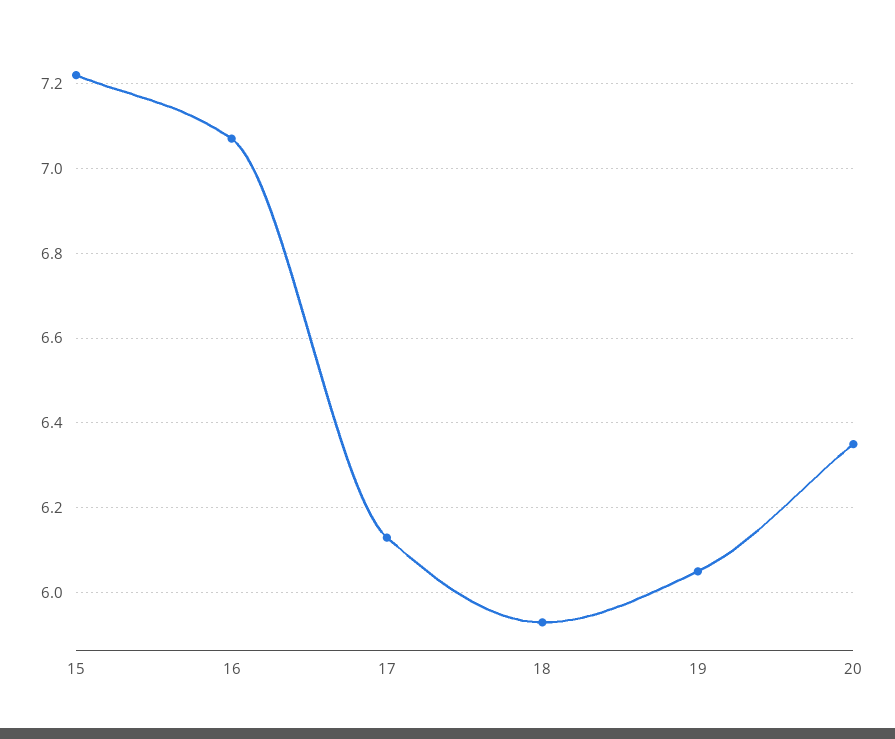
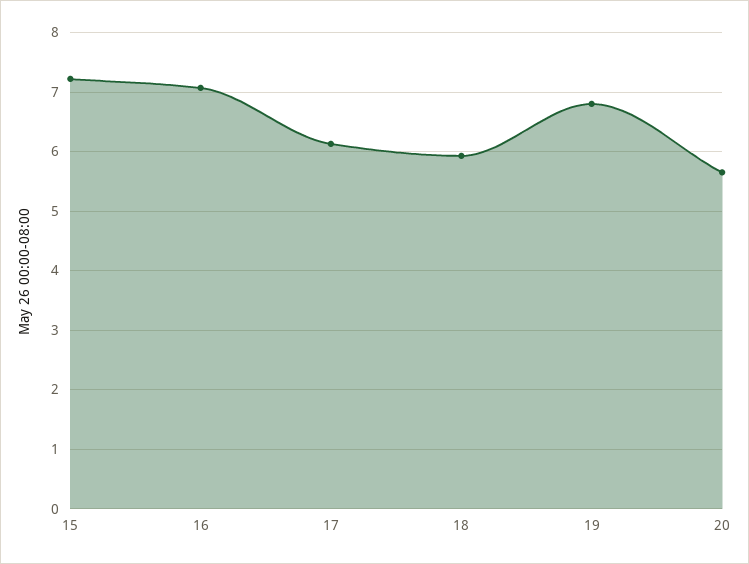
19: 6.05 -> 6.8
20: 6.35 -> 5.6

